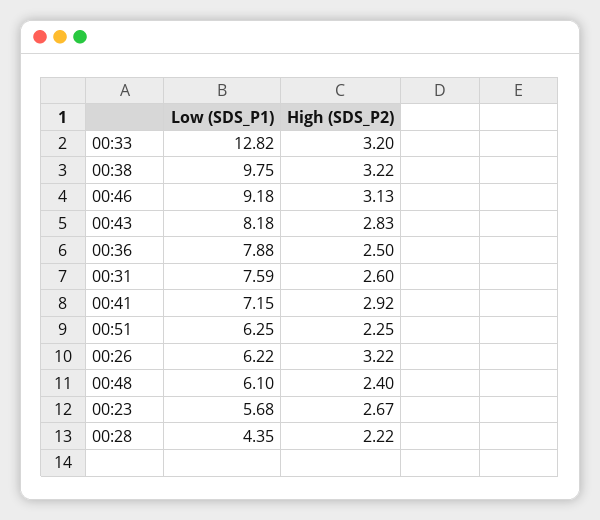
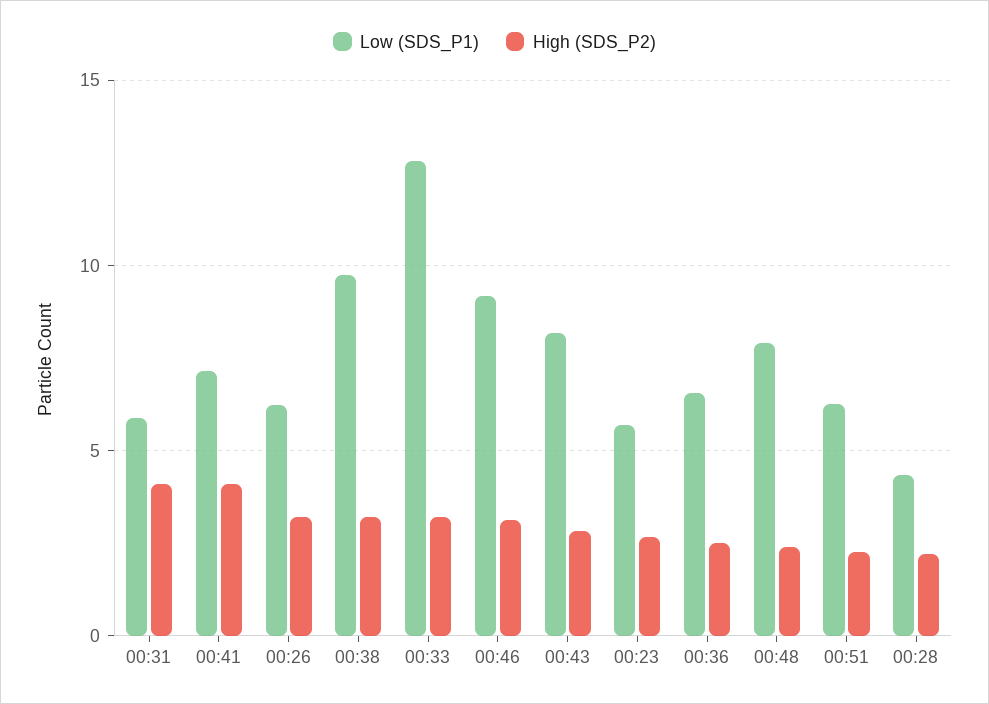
Low (SDS_P1), 00:36: 7.88 -> 6.5
Low (SDS_P1), 00:31: 7.59 -> 6
High (SDS_P2), 00:31: 2.6 -> 4
High (SDS_P2), 00:41: 2.92 -> 4
Low (SDS_P1), 00:48: 6.1 -> 8

